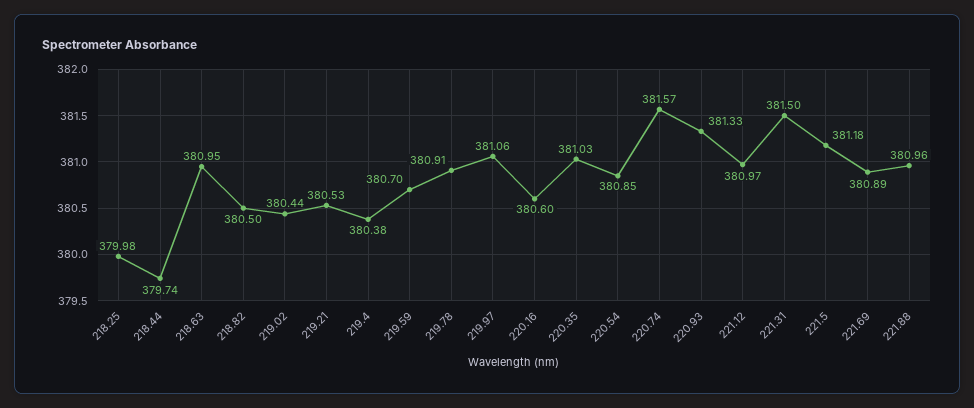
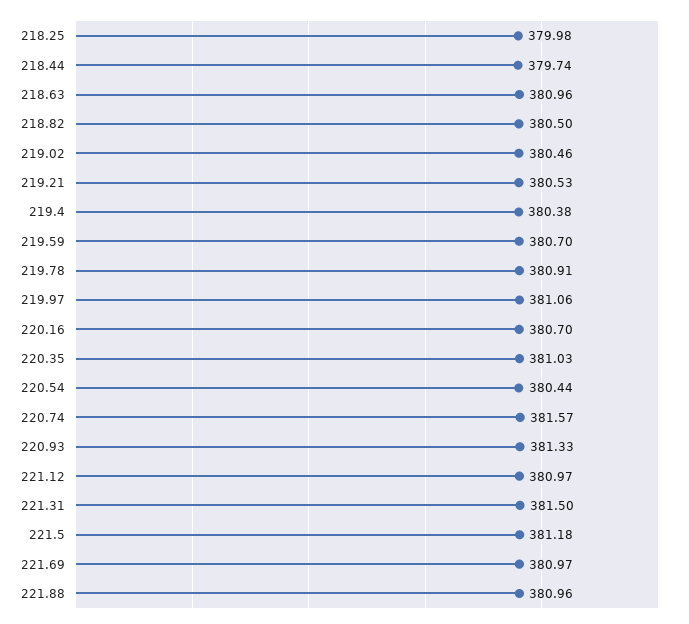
218.63: 380.95 -> 380.96
219.02: 380.44 -> 380.46
220.16: 380.6 -> 380.7
220.54: 380.85 -> 380.44
221.69: 380.89 -> 380.97

